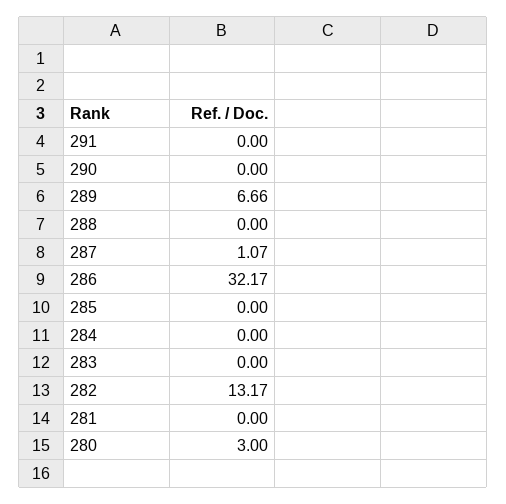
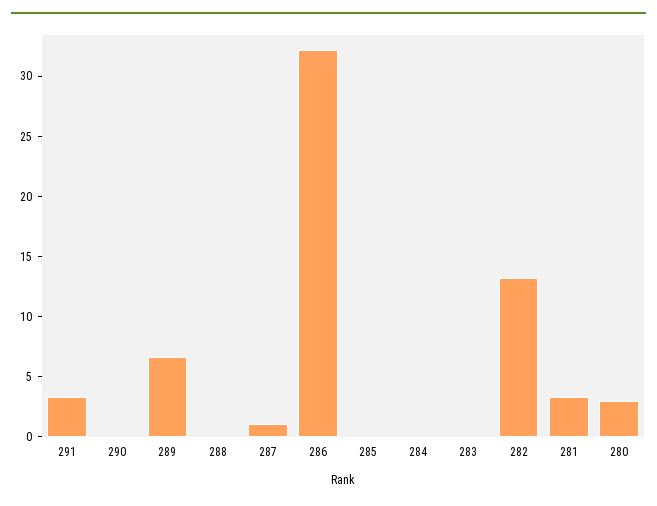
291: 0 -> 3
281: 0 -> 3

